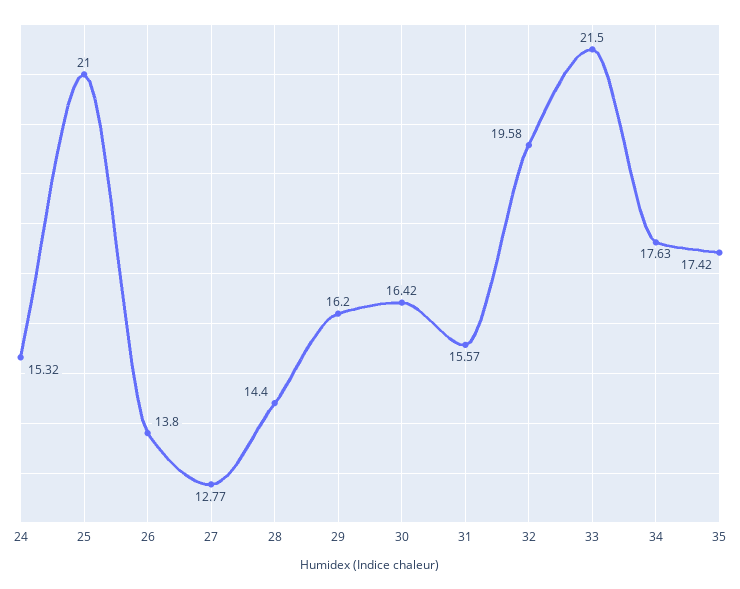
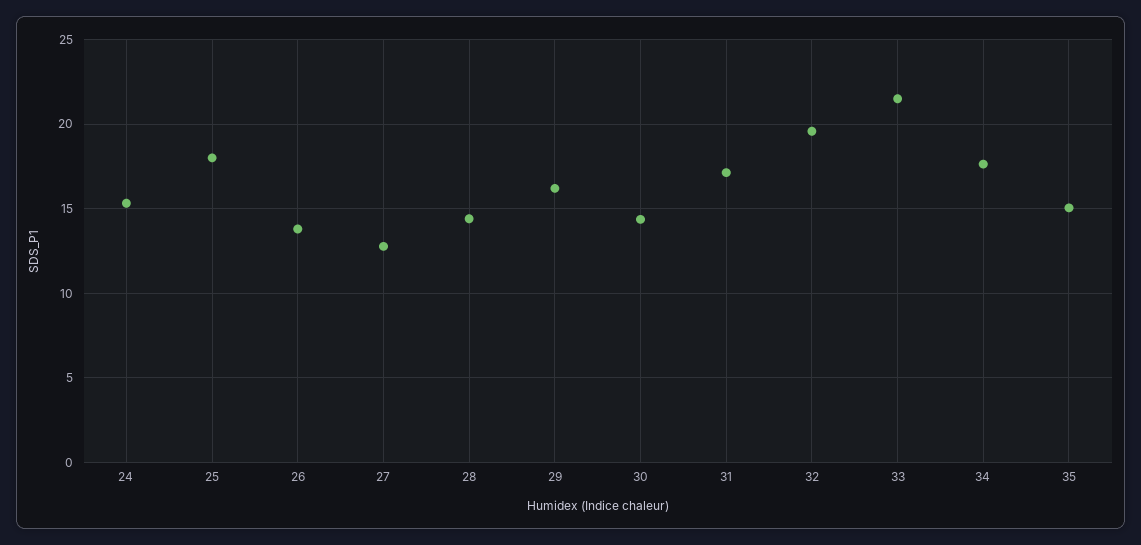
25: 21 -> 18
30: 16.42 -> 14.5
31: 15.57 -> 17
35: 17.42 -> 15

